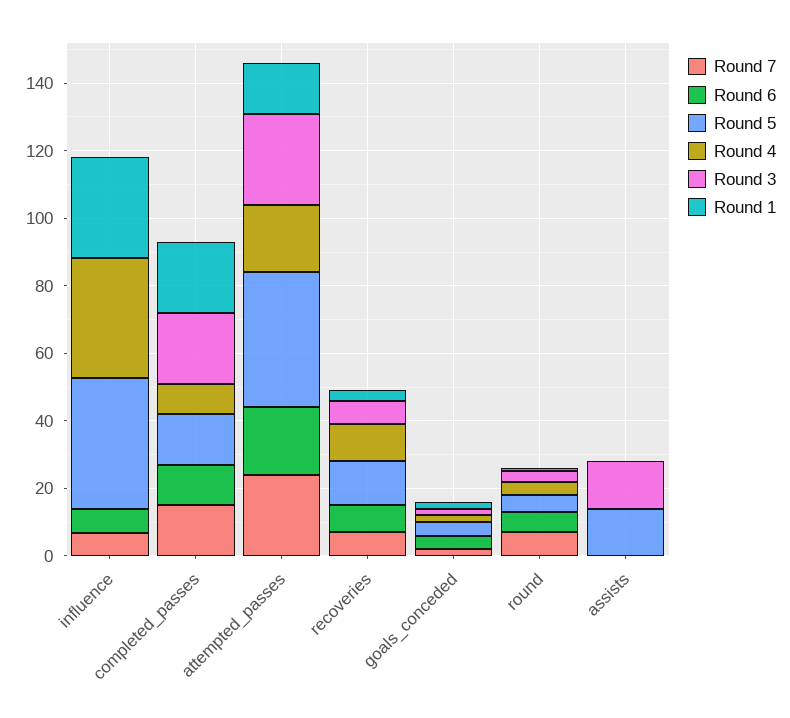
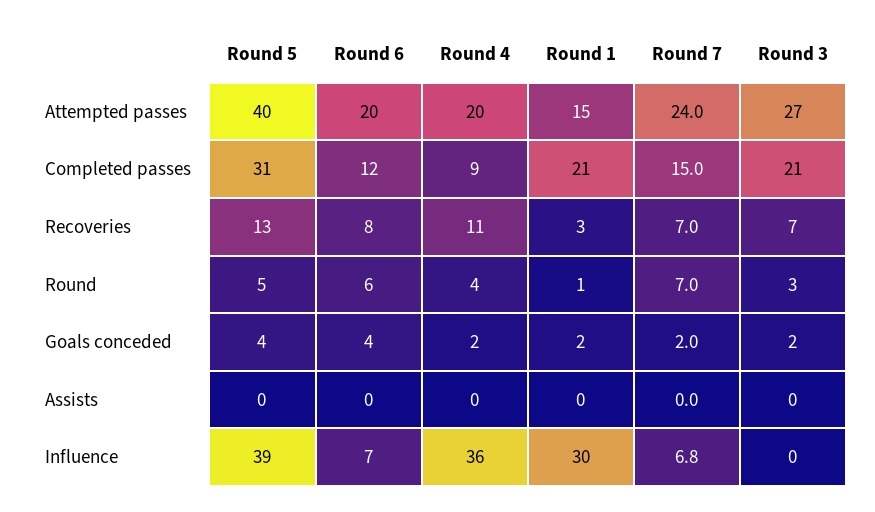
Round 5, completed_passes: 15 -> 31
Round 5, assists: 15 -> 0
Round 3, assists: 15 -> 0

